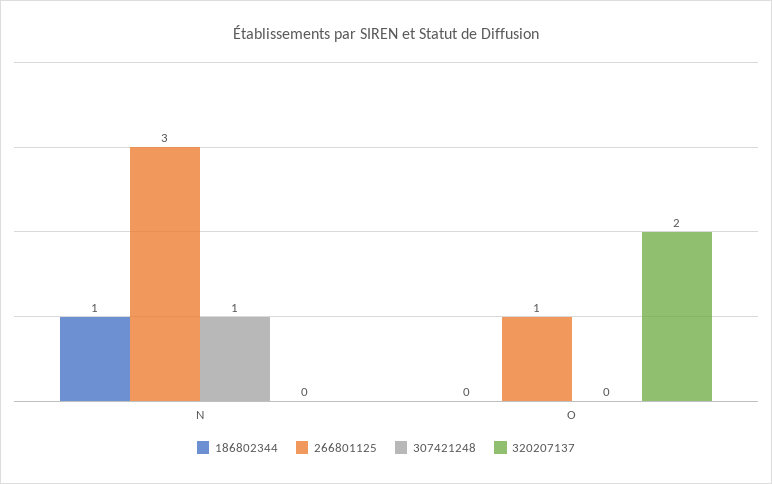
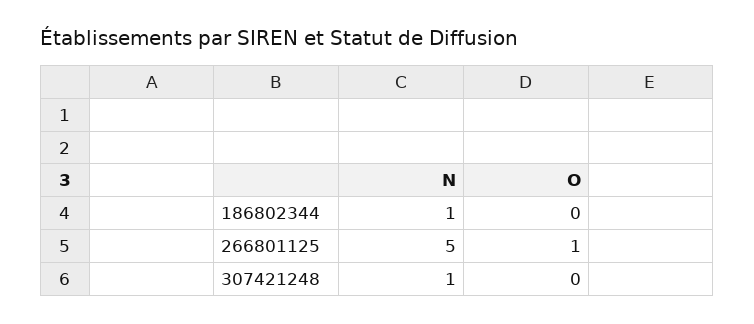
266801125, N: 3 -> 5
320207137, N: 0 -> none
320207137, O: 2 -> none

